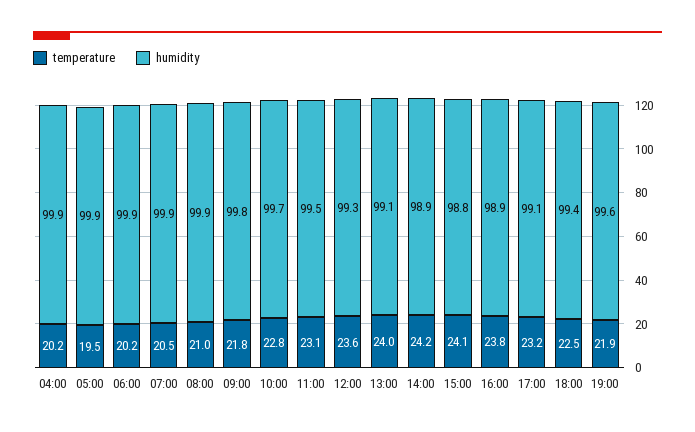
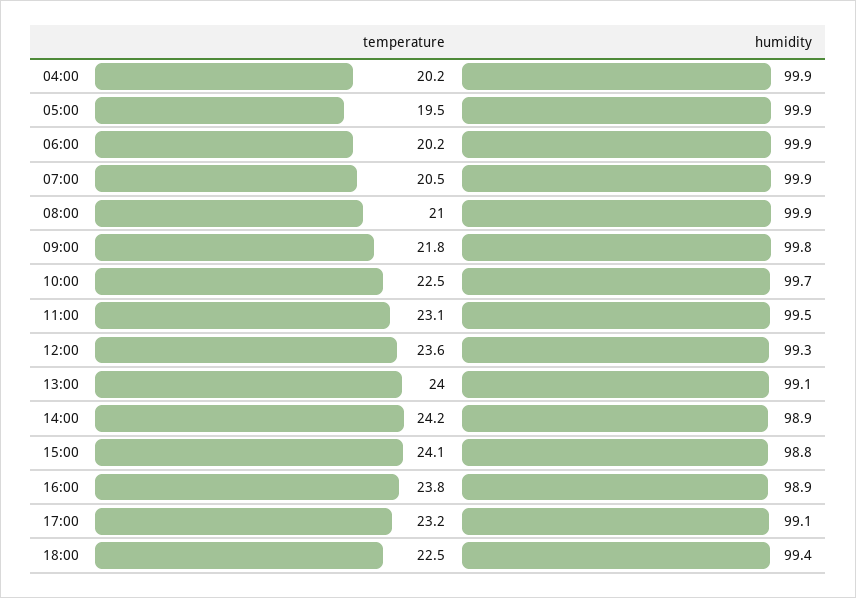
temperature, 10:00: 22.8 -> 22.5
temperature, 19:00: 21.9 -> none
humidity, 19:00: 99.6 -> none

